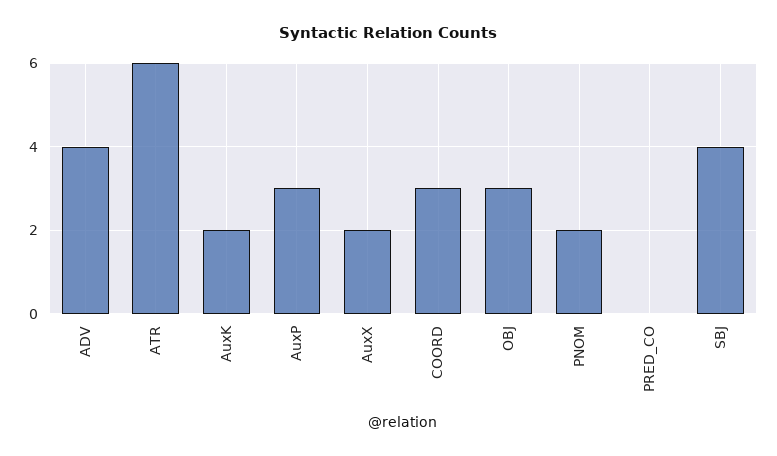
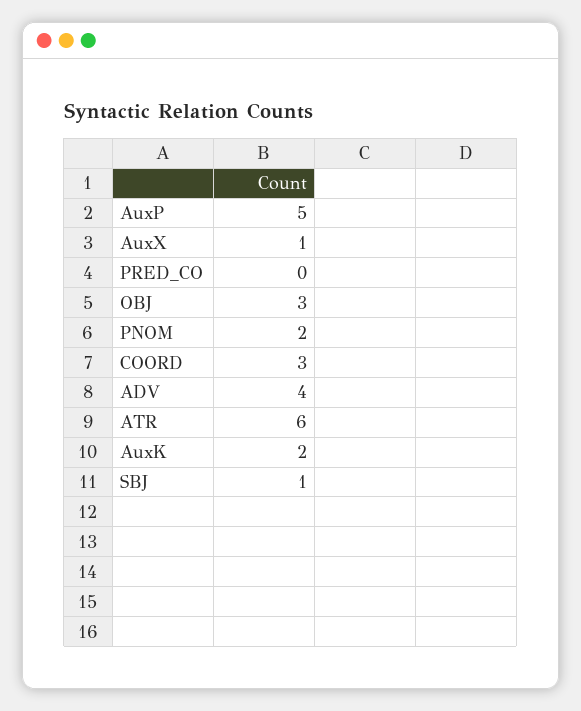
AuxP: 3 -> 5
AuxX: 2 -> 1
SBJ: 4 -> 1

